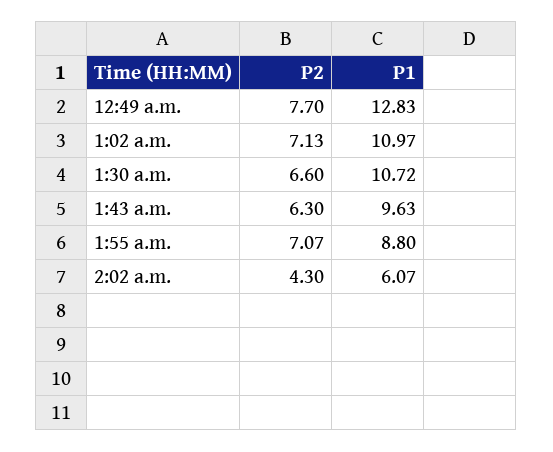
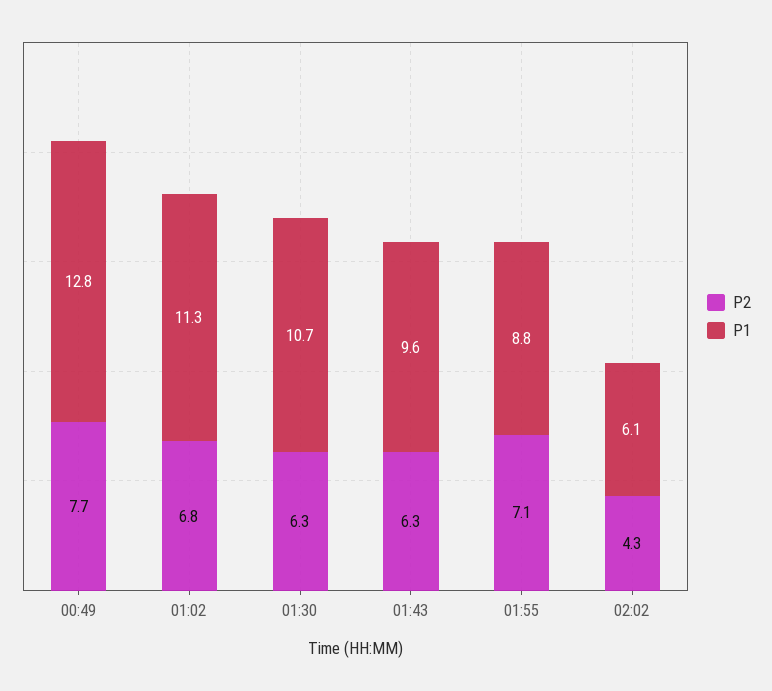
P2, 1:02 a.m.: 7.13 -> 6.8
P1, 1:02 a.m.: 10.97 -> 11.3
P2, 1:30 a.m.: 6.6 -> 6.3

